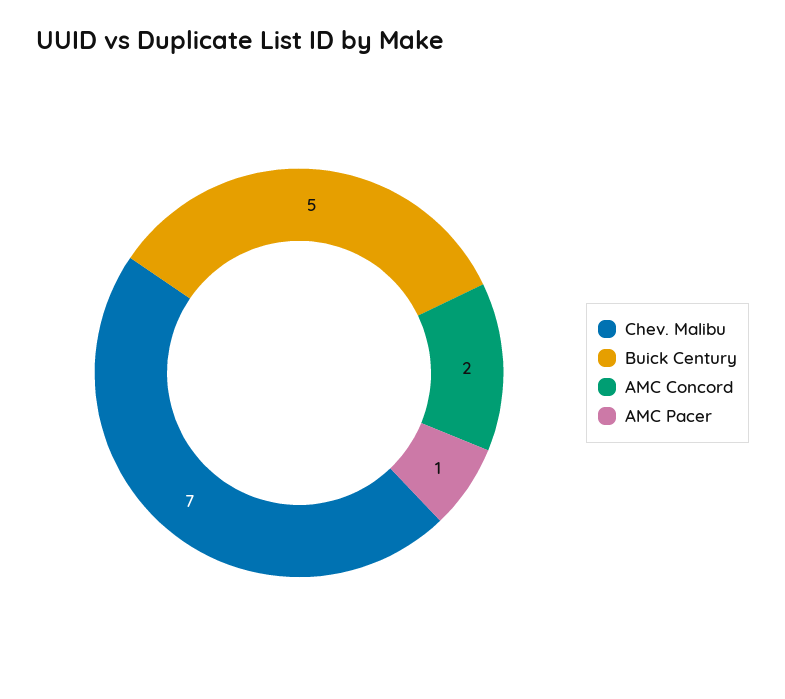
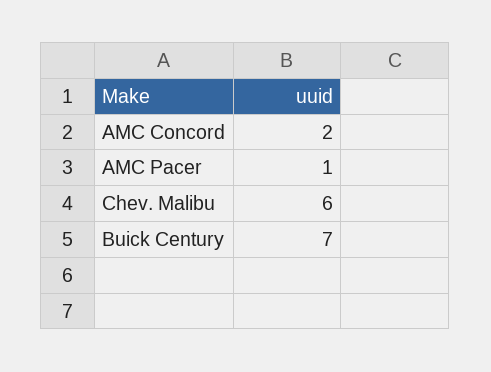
Chev. Malibu: 7 -> 6
Buick Century: 5 -> 7

